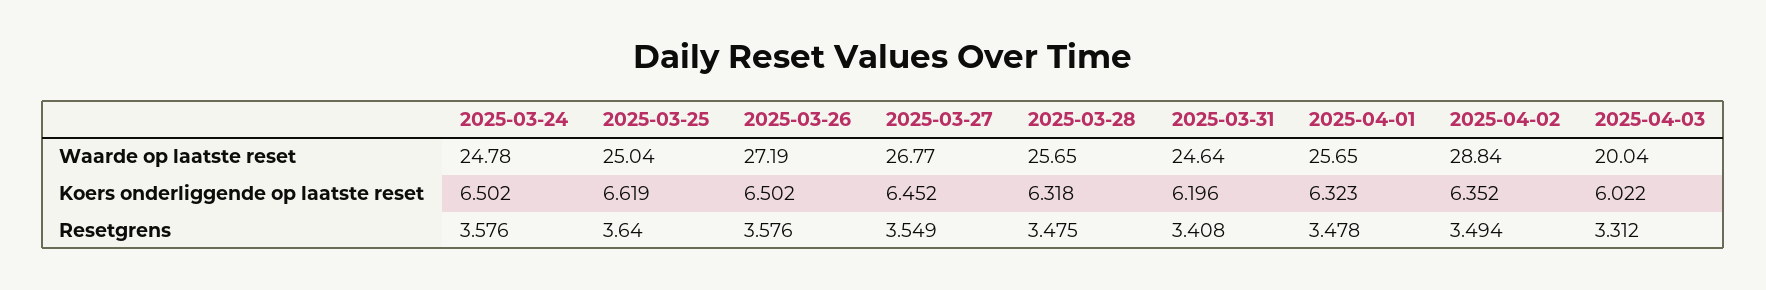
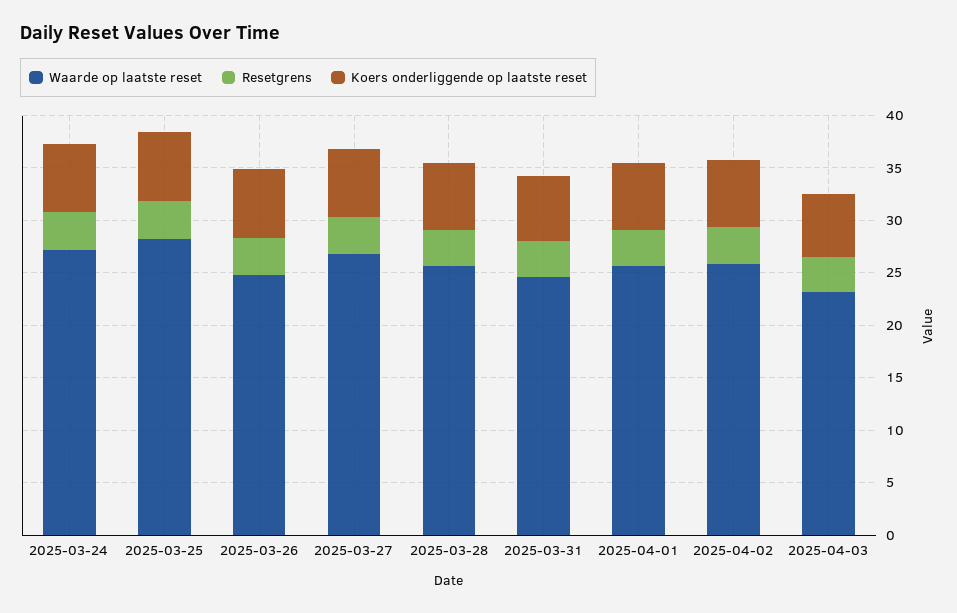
Waarde op laatste reset, 2025-03-24: 24.78 -> 27
Waarde op laatste reset, 2025-03-25: 25.04 -> 28
Waarde op laatste reset, 2025-03-26: 27.19 -> 25
Waarde op laatste reset, 2025-04-02: 28.84 -> 26
Waarde op laatste reset, 2025-04-03: 20.04 -> 23

